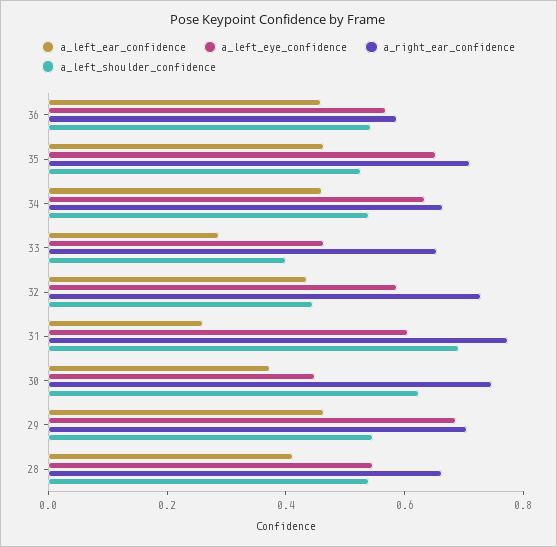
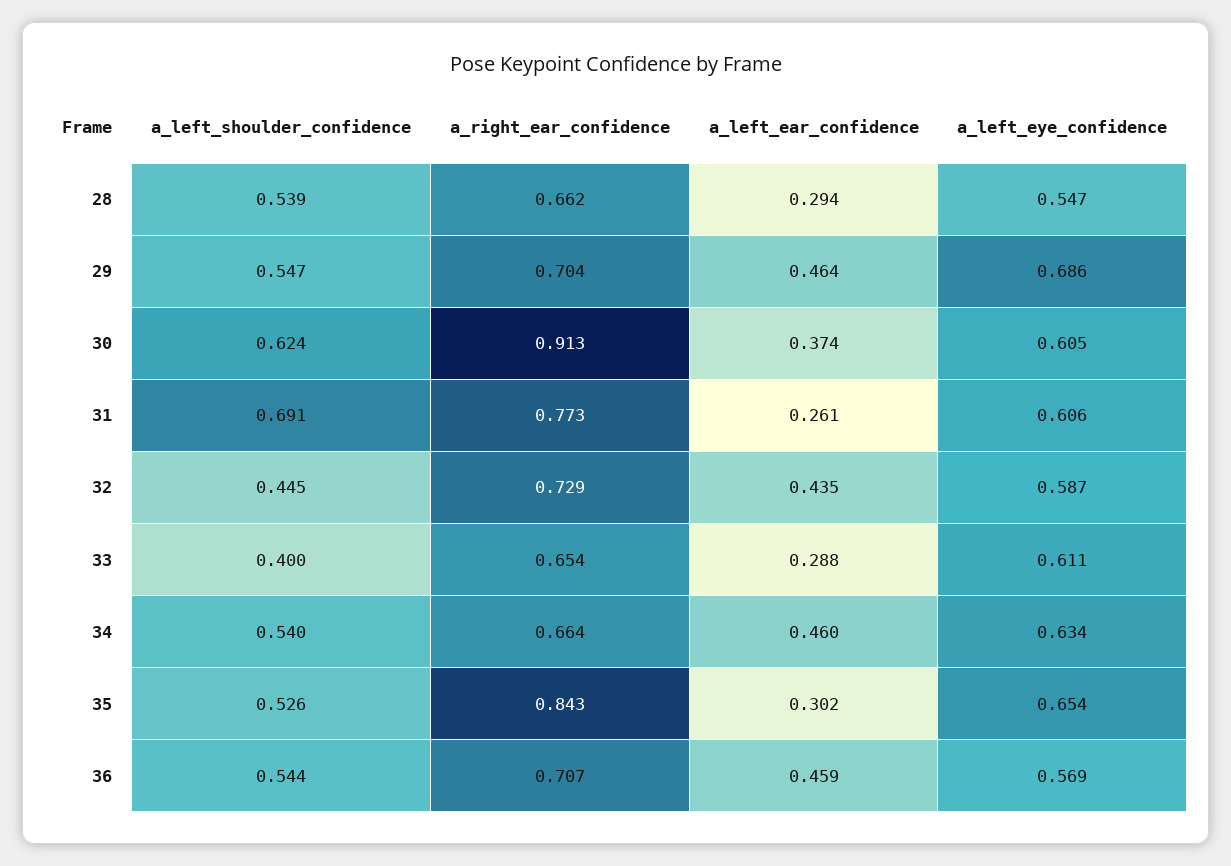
a_right_ear_confidence, 36: 0.6 -> 0.707
a_left_ear_confidence, 35: 0.45 -> 0.302
a_right_ear_confidence, 35: 0.7 -> 0.843
a_left_eye_confidence, 33: 0.45 -> 0.611
a_left_eye_confidence, 30: 0.45 -> 0.605
a_right_ear_confidence, 30: 0.75 -> 0.913
a_left_ear_confidence, 28: 0.4 -> 0.294

